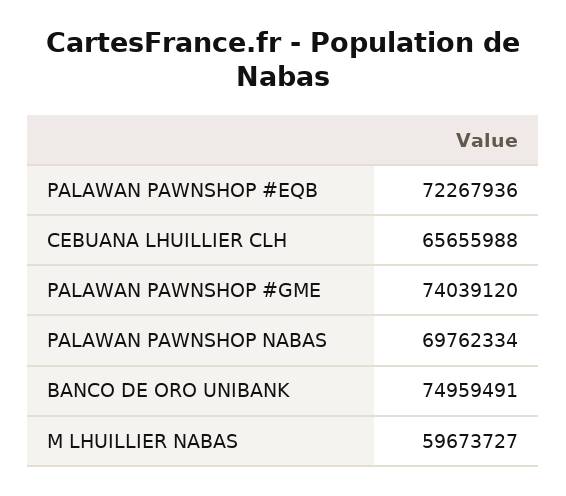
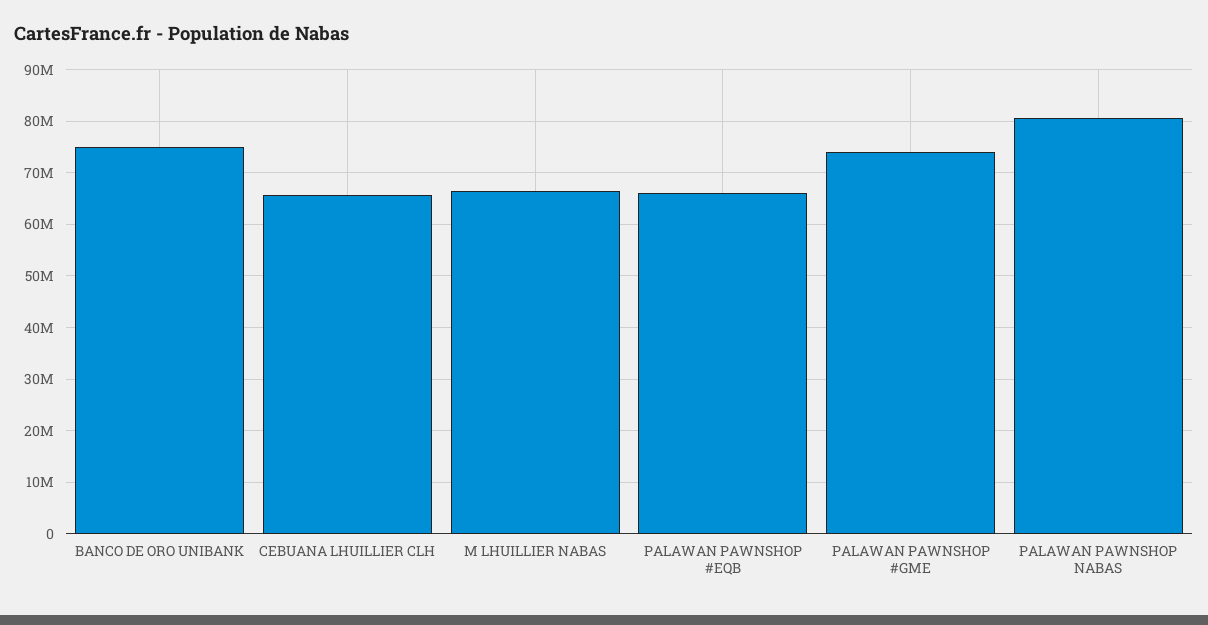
PALAWAN PAWNSHOP #EQB: 72267936 -> 66000000
PALAWAN PAWNSHOP NABAS: 69762334 -> 80000000
M LHUILLIER NABAS: 59673727 -> 66000000

